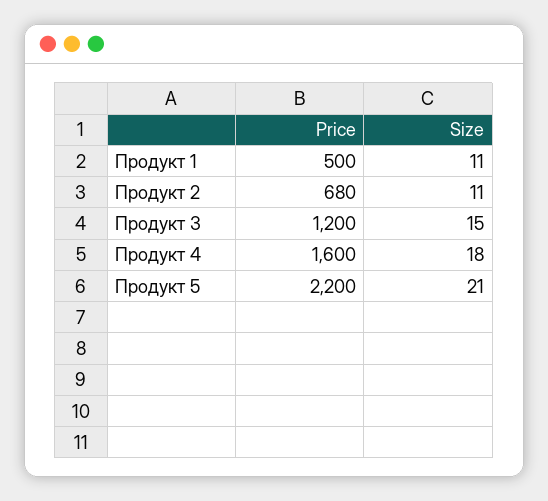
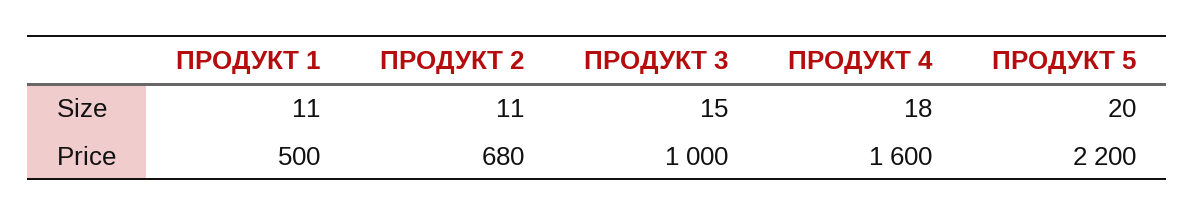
Price, Продукт 3: 1200 -> 1000
Size, Продукт 5: 21 -> 20

